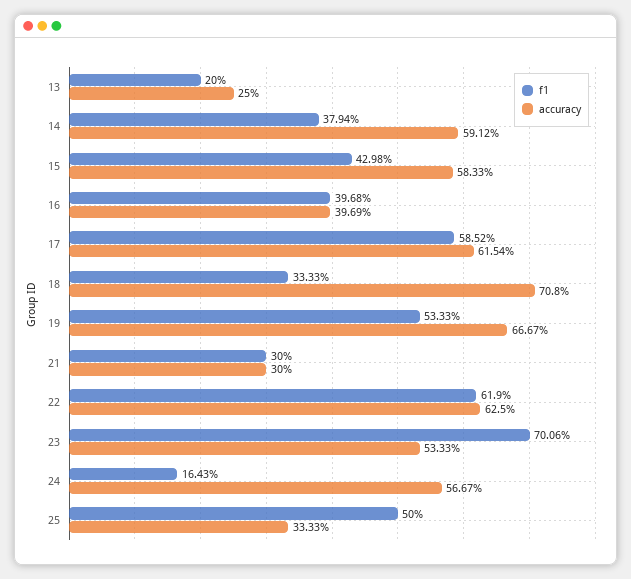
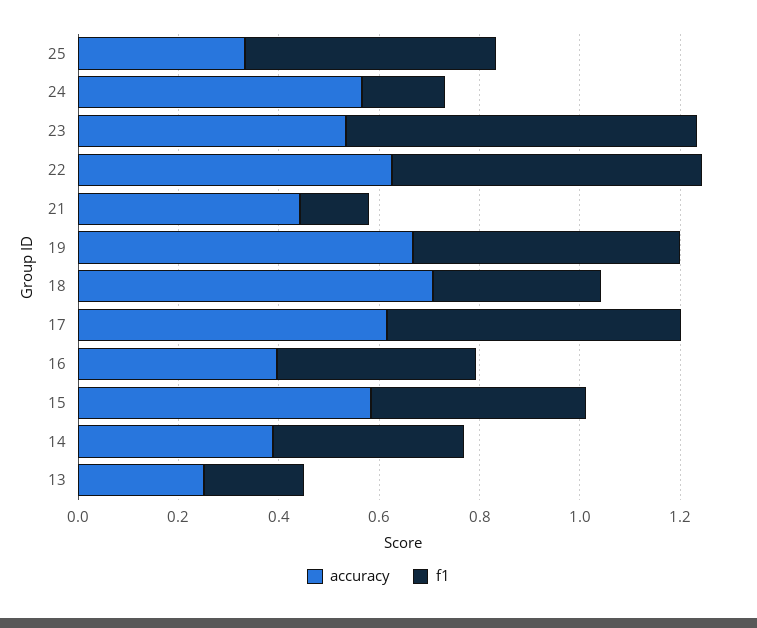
accuracy, 14: 0.5912 -> 0.4
f1, 21: 0.3 -> 0.15
accuracy, 21: 0.3 -> 0.45

